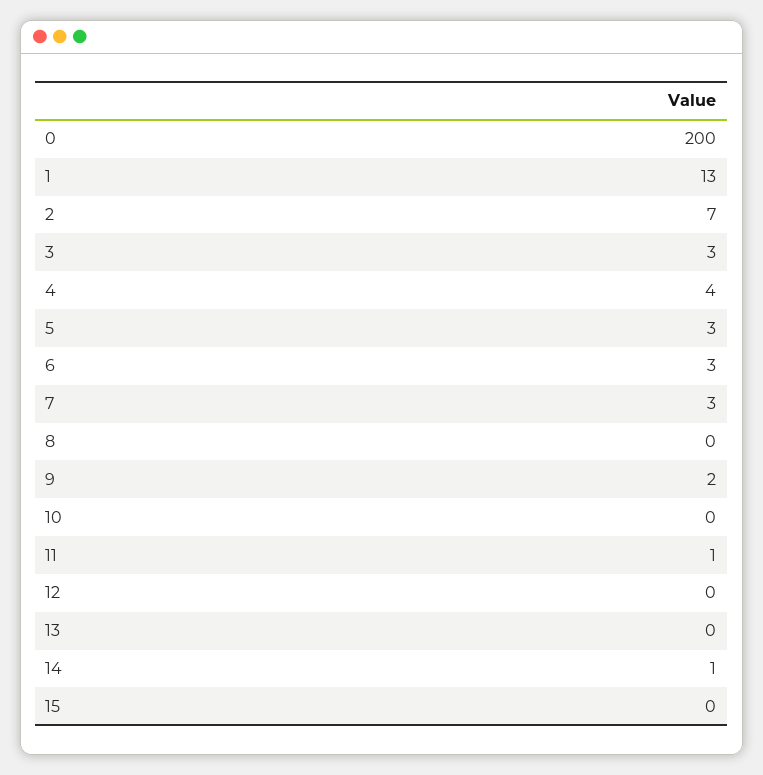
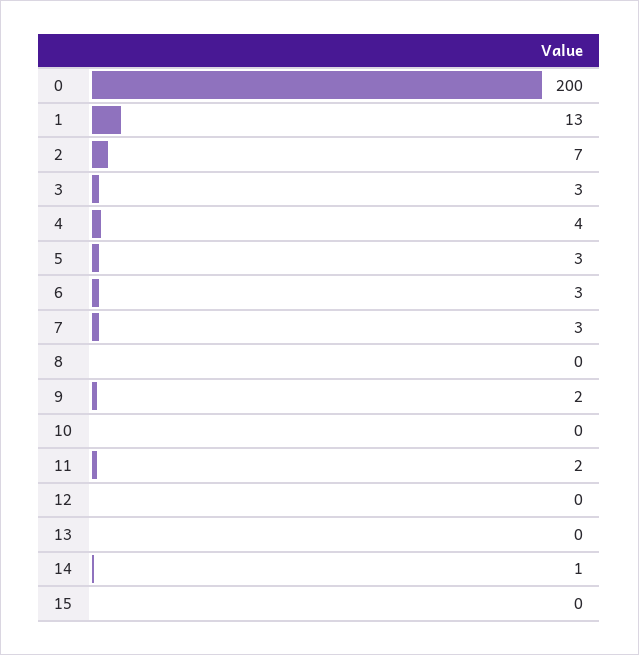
11: 1 -> 2

